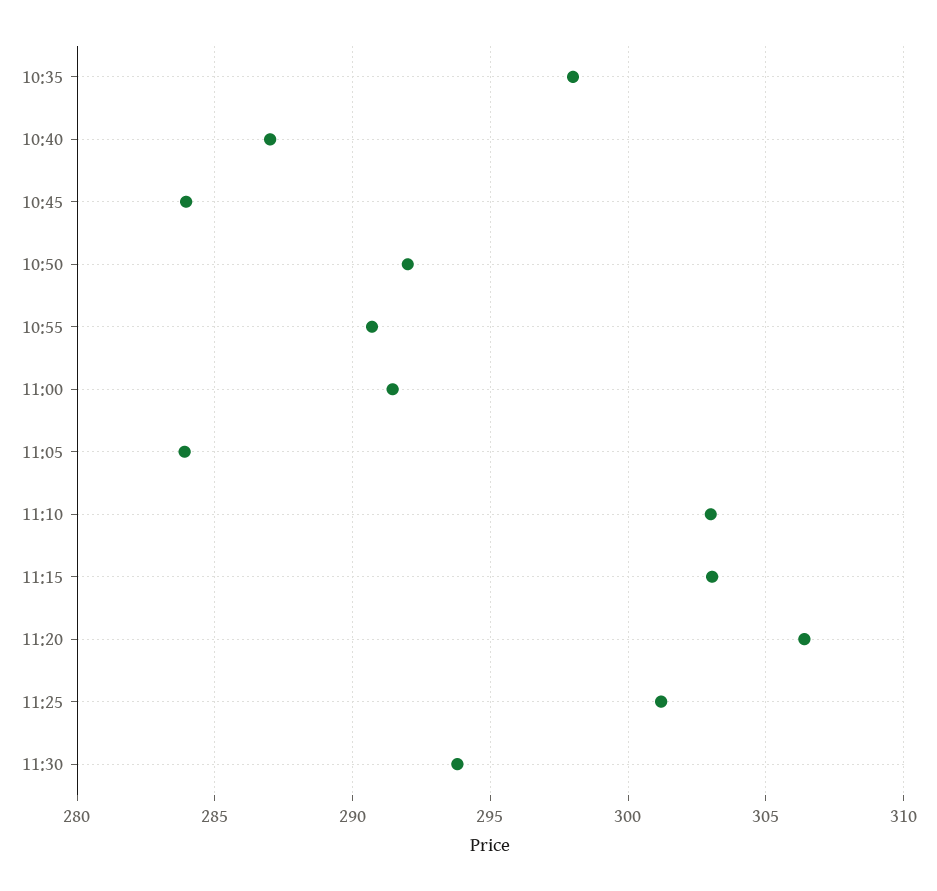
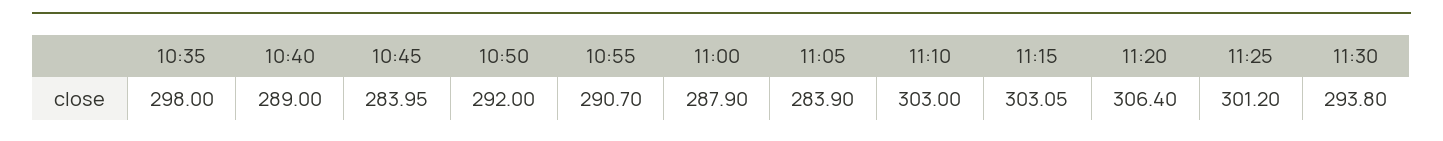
10:40: 287 -> 289
11:00: 291.5 -> 287.9

